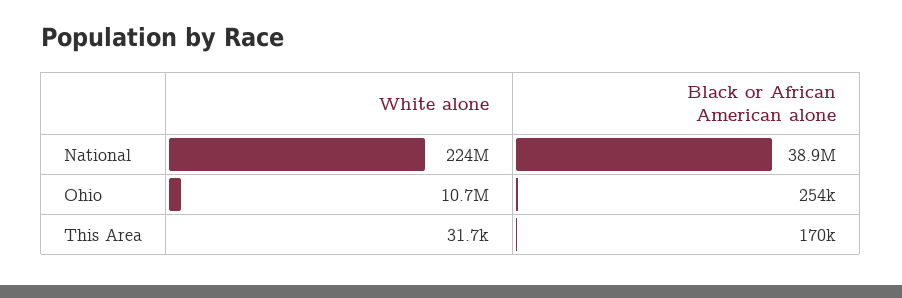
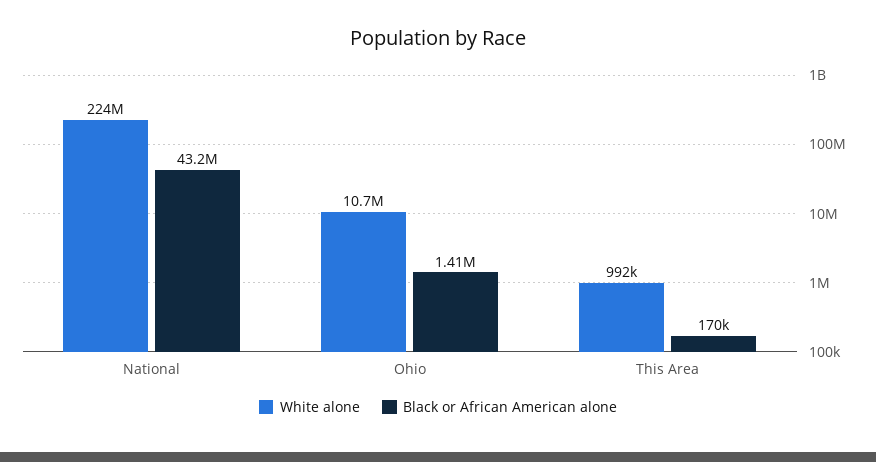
Black or African American alone, National: 38900000 -> 43200000
Black or African American alone, Ohio: 254000 -> 1410000
White alone, This Area: 31700 -> 992000

